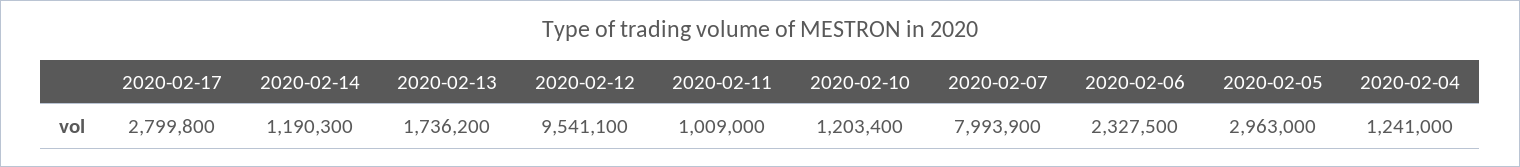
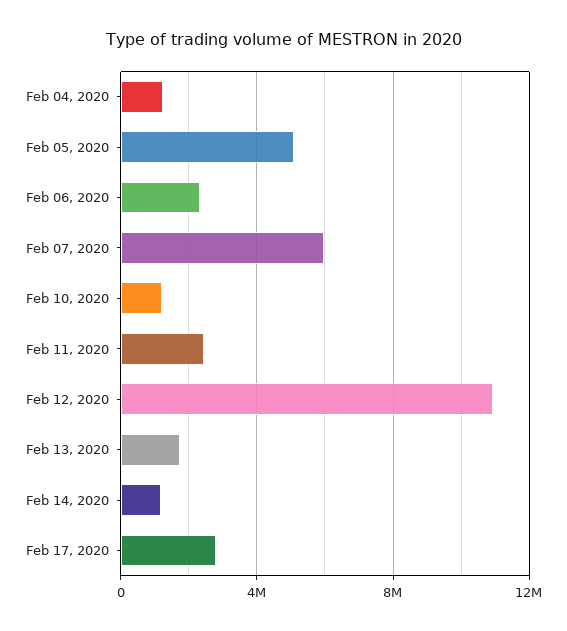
2020-02-12: 9541100 -> 11000000
2020-02-11: 1009000 -> 2500000
2020-02-07: 7993900 -> 6000000
2020-02-05: 2963000 -> 5000000

